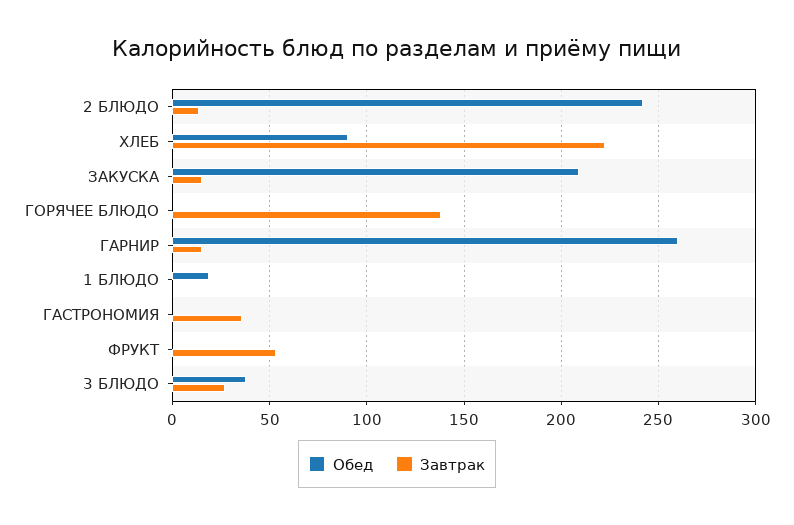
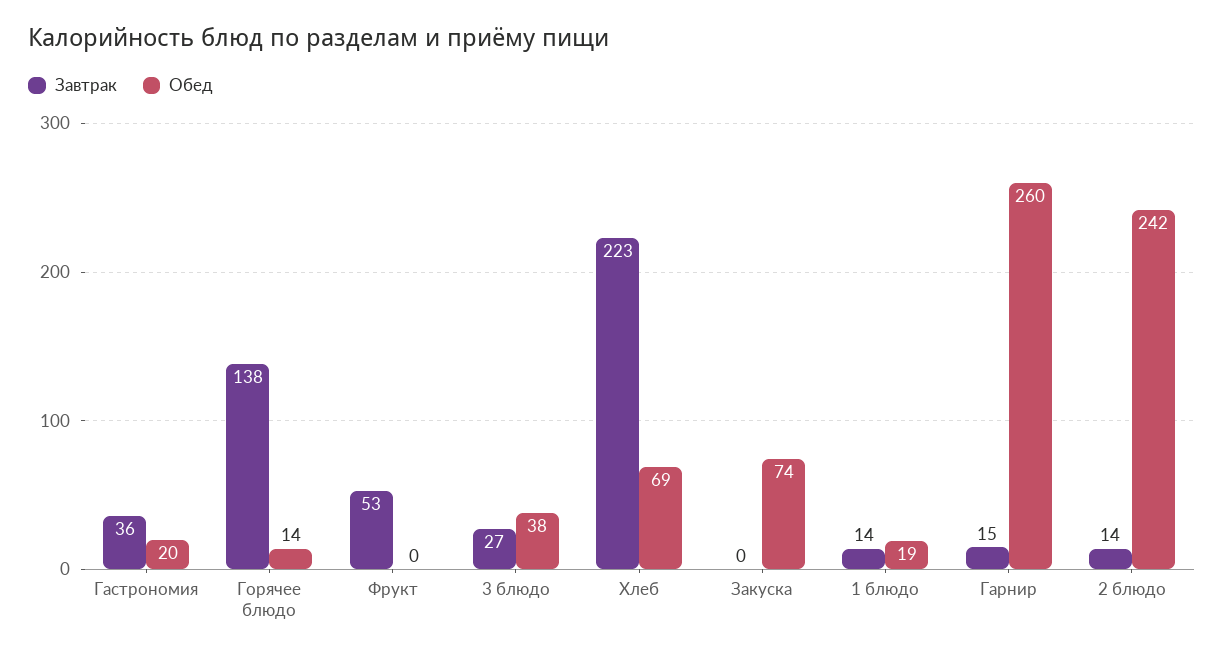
Обед, ХЛЕБ: 90 -> 69
Обед, ЗАКУСКА: 210 -> 74
Завтрак, ЗАКУСКА: 15 -> 0
Обед, ГОРЯЧЕЕ БЛЮДО: 0 -> 14
Завтрак, 1 БЛЮДО: 0 -> 14
Обед, ГАСТРОНОМИЯ: 0 -> 20

